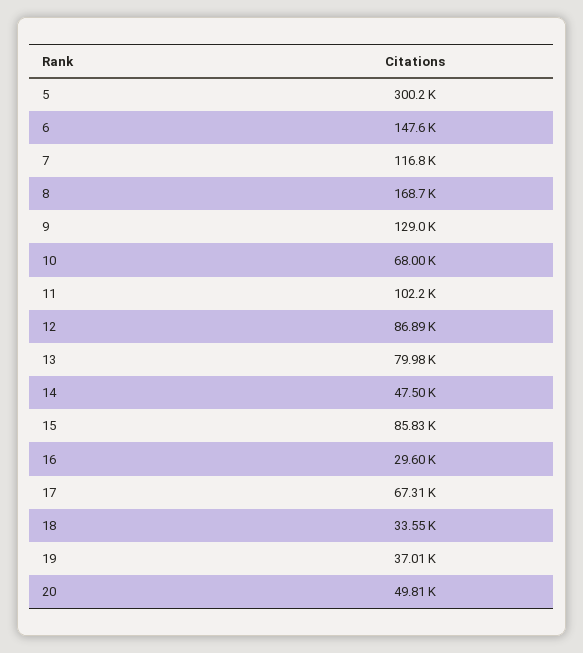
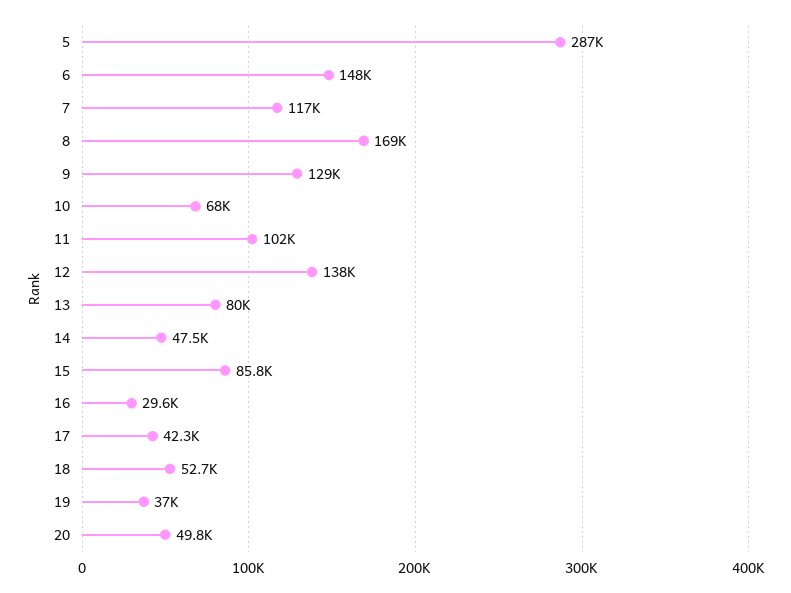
5: 300200 -> 287000
12: 86890 -> 138000
17: 67310 -> 42300
18: 33550 -> 52700

